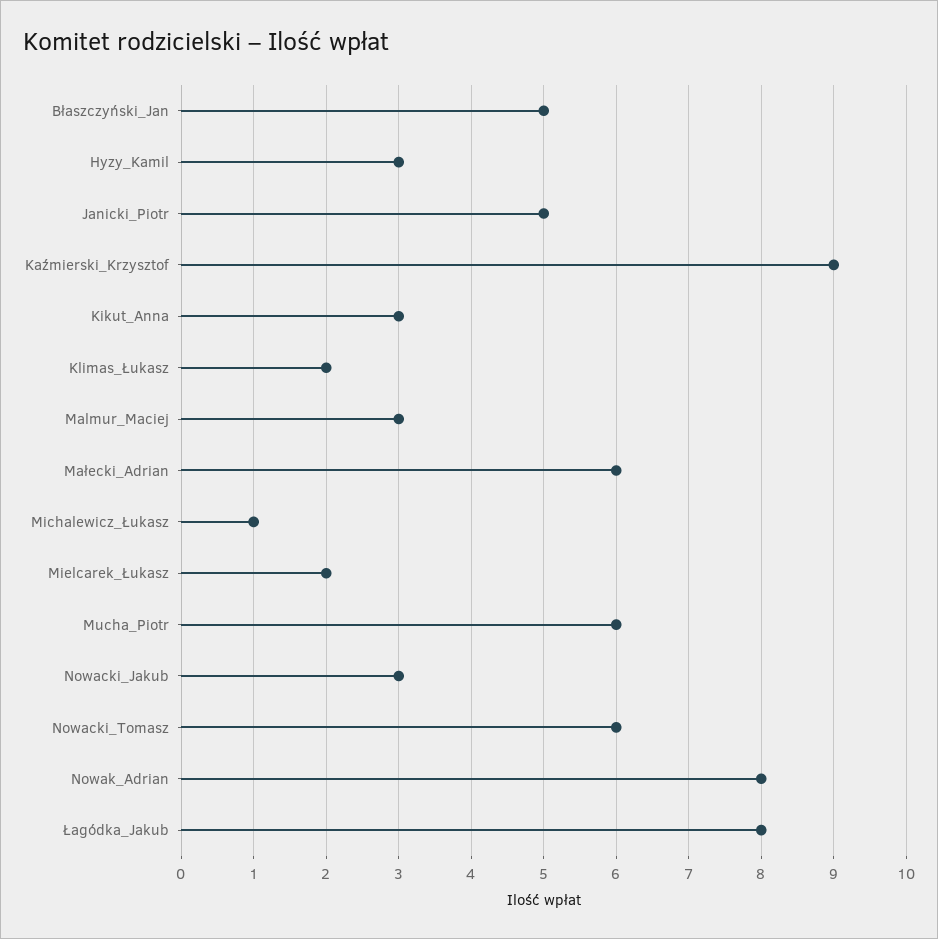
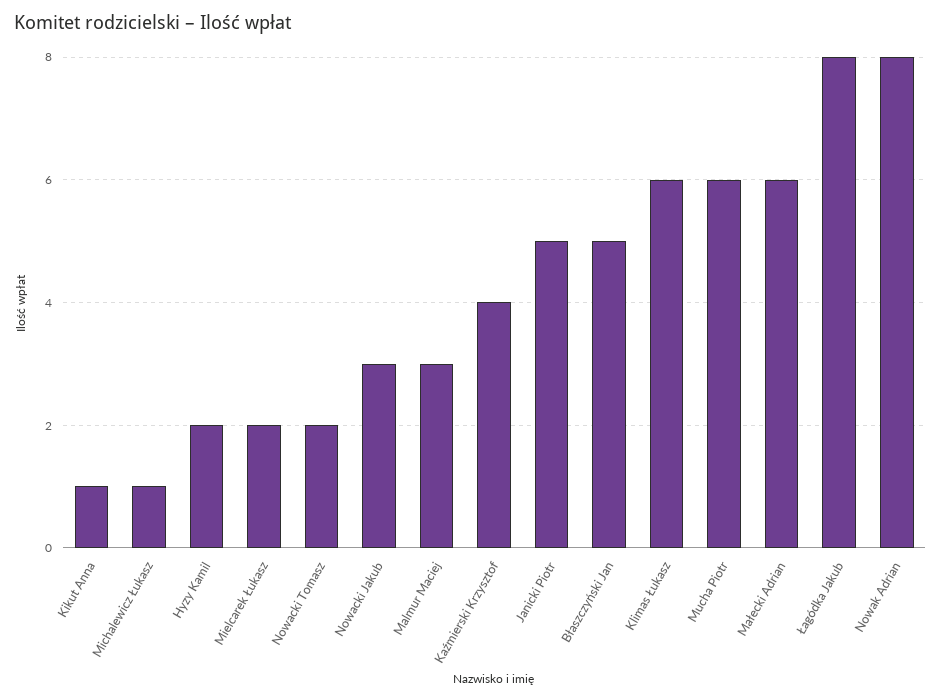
Hyzy_Kamil: 3 -> 2
Kaźmierski_Krzysztof: 9 -> 4
Kikut_Anna: 3 -> 1
Klimas_Łukasz: 2 -> 6
Nowacki_Tomasz: 6 -> 2

